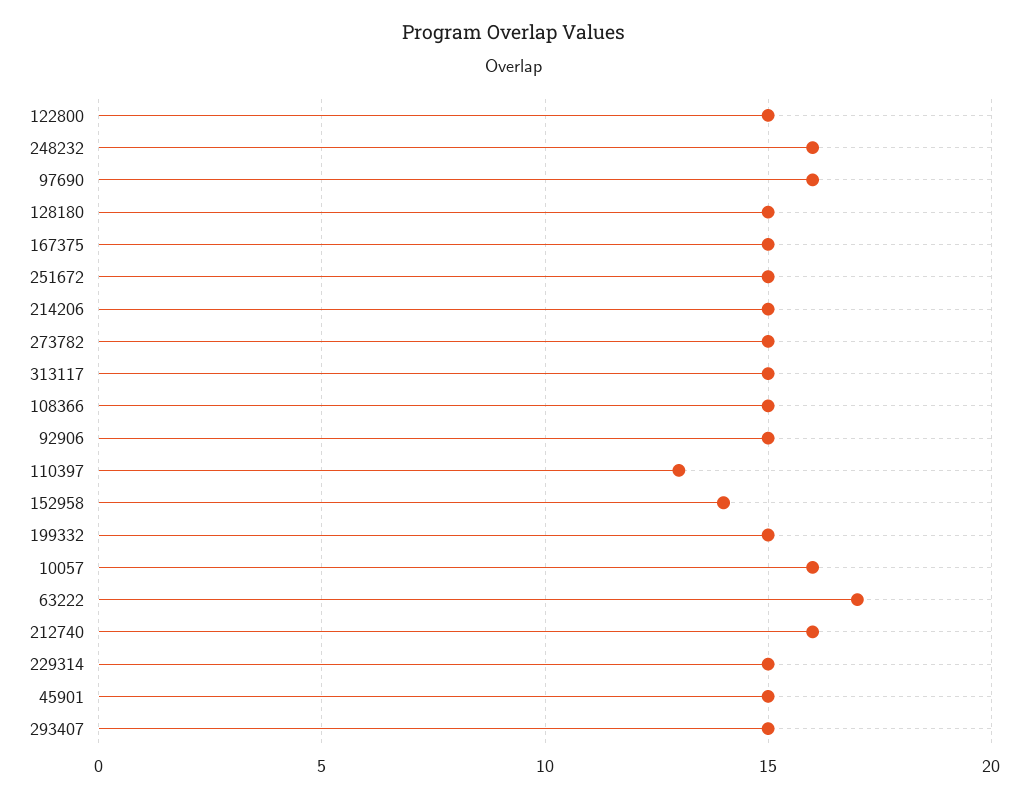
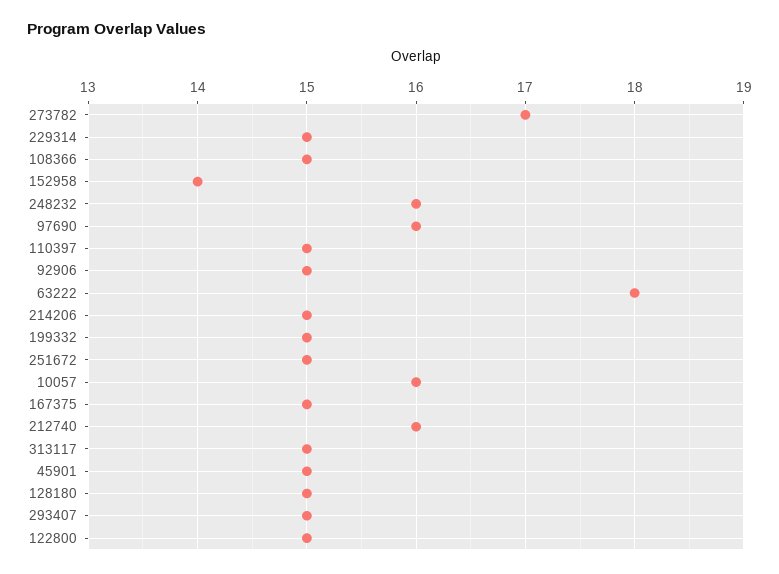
273782: 15 -> 17
110397: 13 -> 15
63222: 17 -> 18

